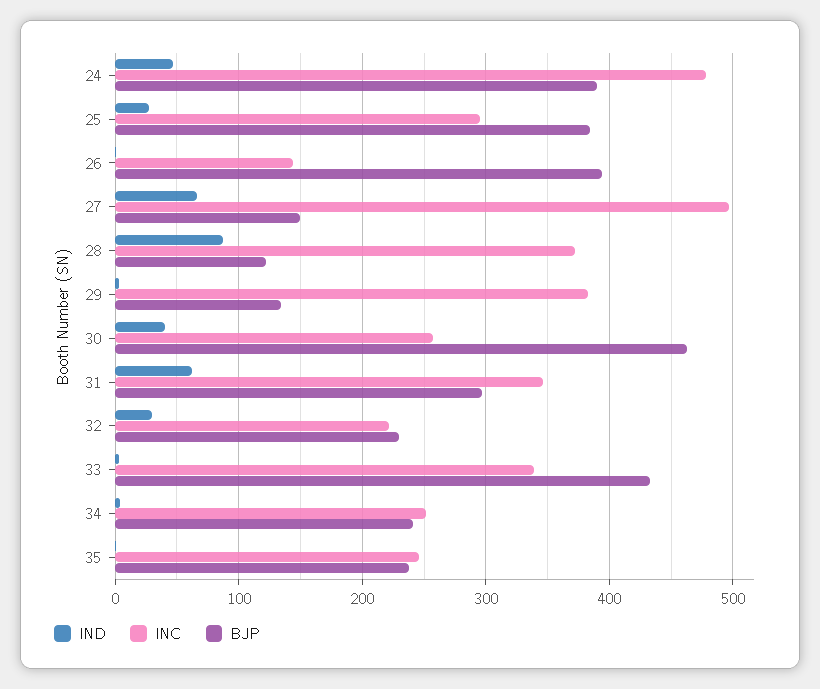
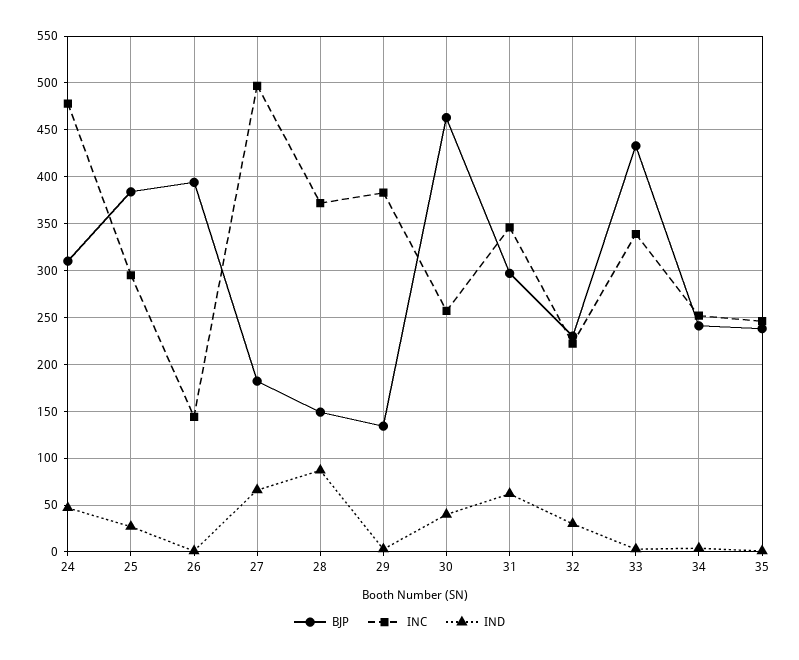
BJP, 24: 390 -> 310
BJP, 27: 150 -> 180
BJP, 28: 120 -> 150

